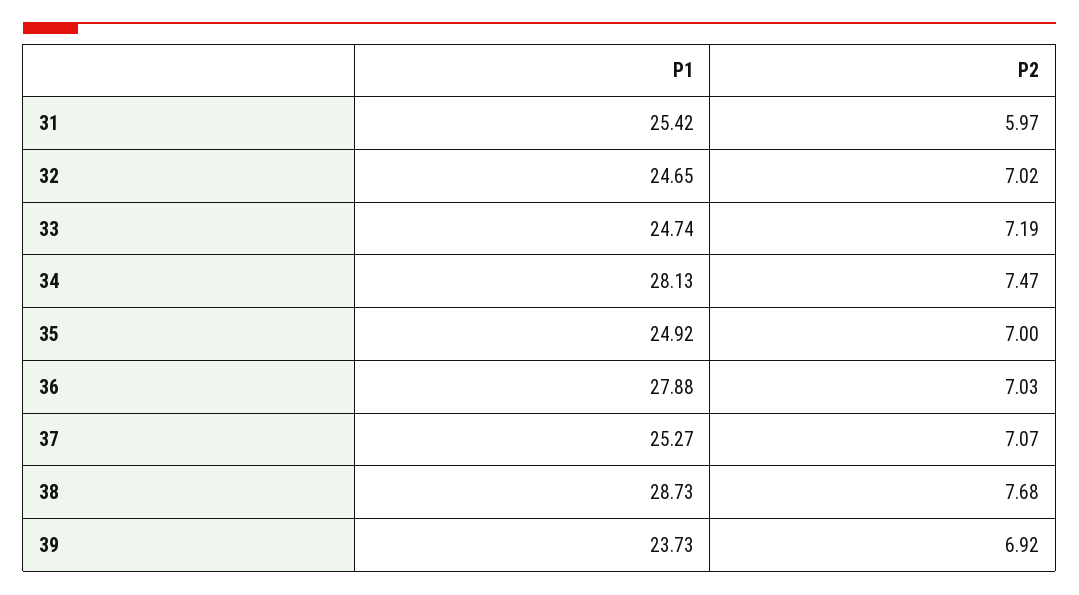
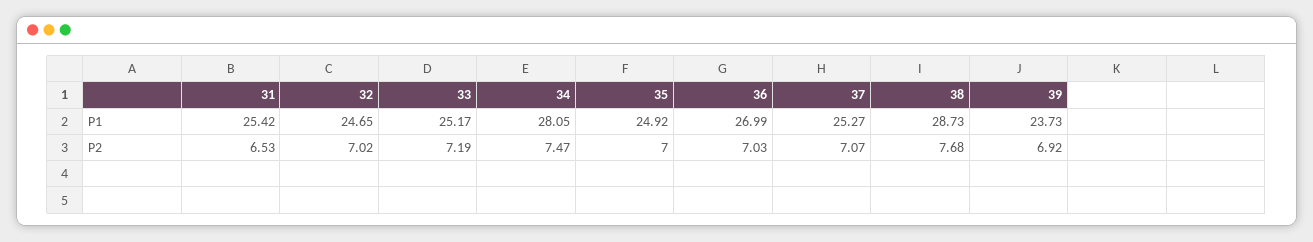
P2, 31: 5.97 -> 6.53
P1, 33: 24.74 -> 25.17
P1, 34: 28.13 -> 28.05
P1, 36: 27.88 -> 26.99

